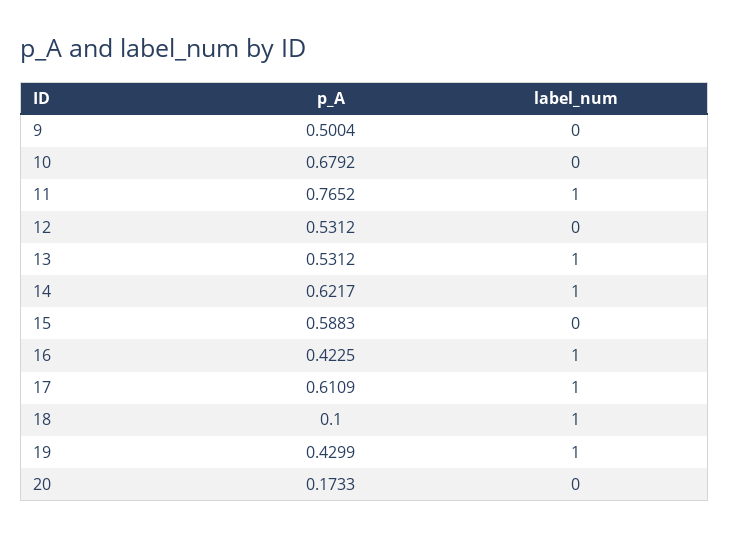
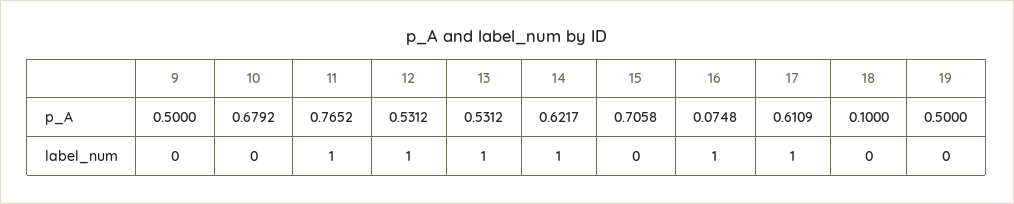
p_A, 9: 0.5004 -> 0.5
label_num, 12: 0 -> 1
p_A, 15: 0.5883 -> 0.7058
p_A, 16: 0.4225 -> 0.0748
label_num, 18: 1 -> 0
p_A, 19: 0.4299 -> 0.5
label_num, 19: 1 -> 0
p_A, 20: 0.1733 -> none
label_num, 20: 0 -> none

